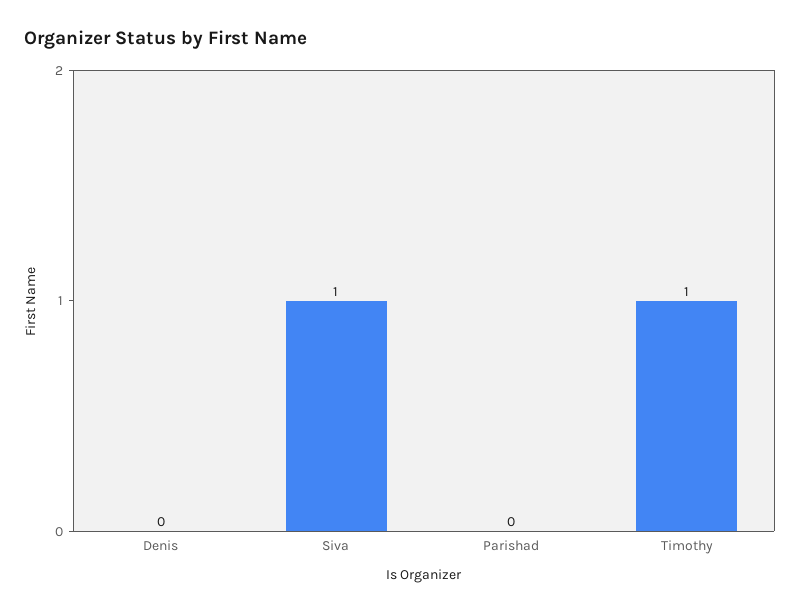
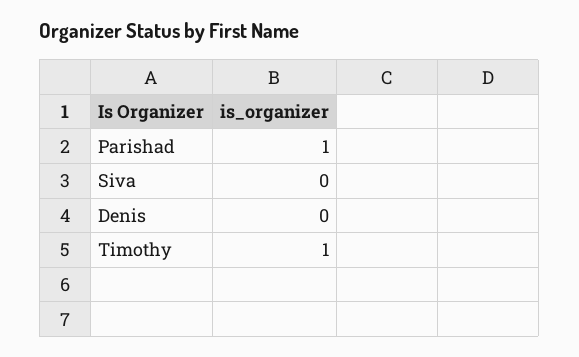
Siva: 1 -> 0
Parishad: 0 -> 1

